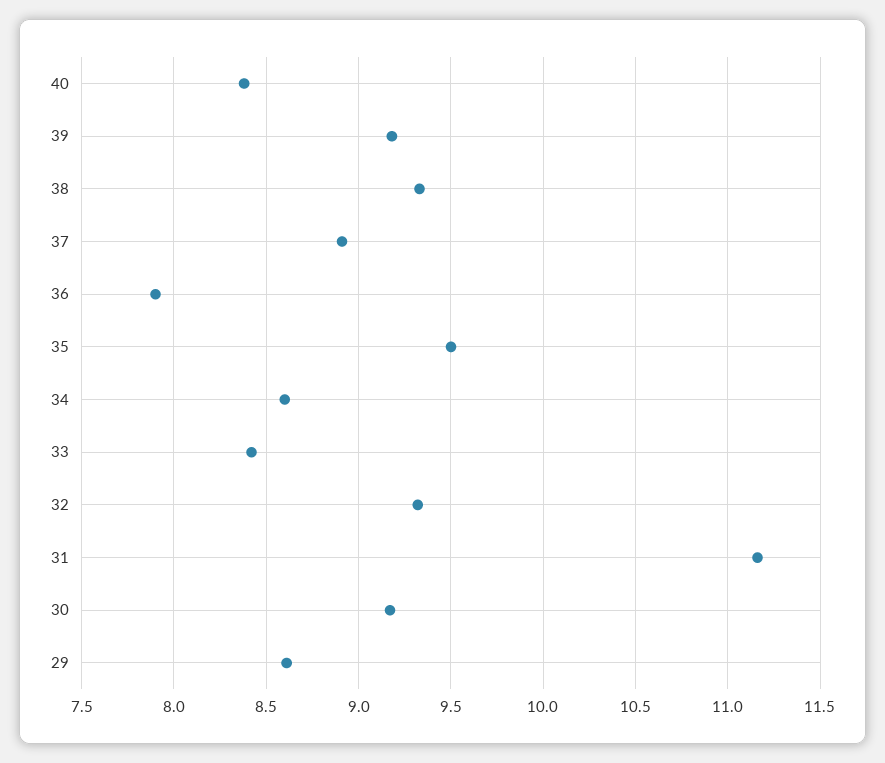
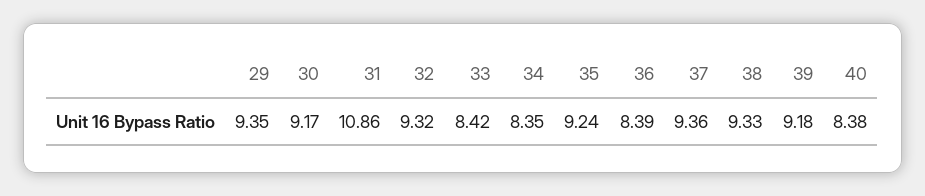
37: 8.9 -> 9.36
36: 7.9 -> 8.39
35: 9.5 -> 9.24
34: 8.6 -> 8.35
31: 11.15 -> 10.86
29: 8.6 -> 9.35

